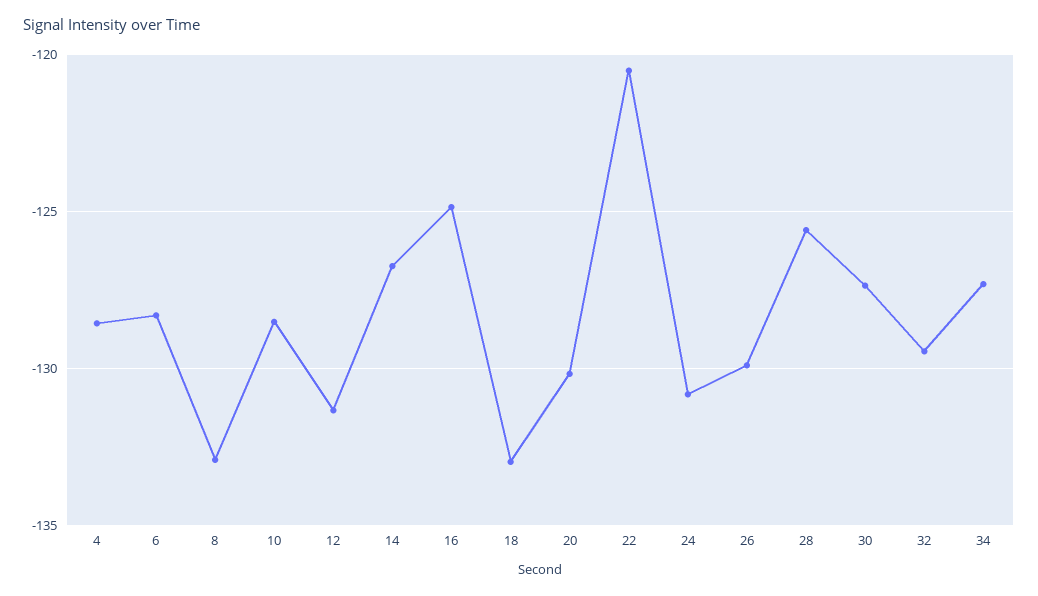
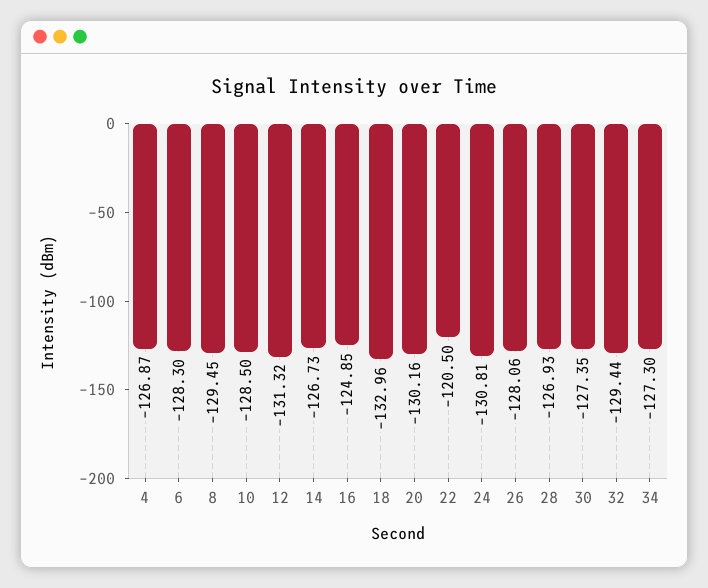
4: -128.5 -> -126.87
8: -133 -> -129.45
26: -130 -> -128.06
28: -125.5 -> -126.93

